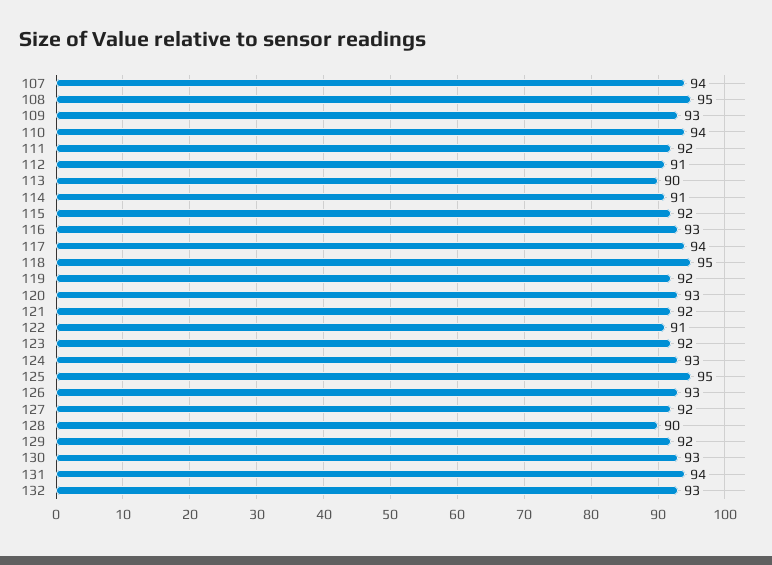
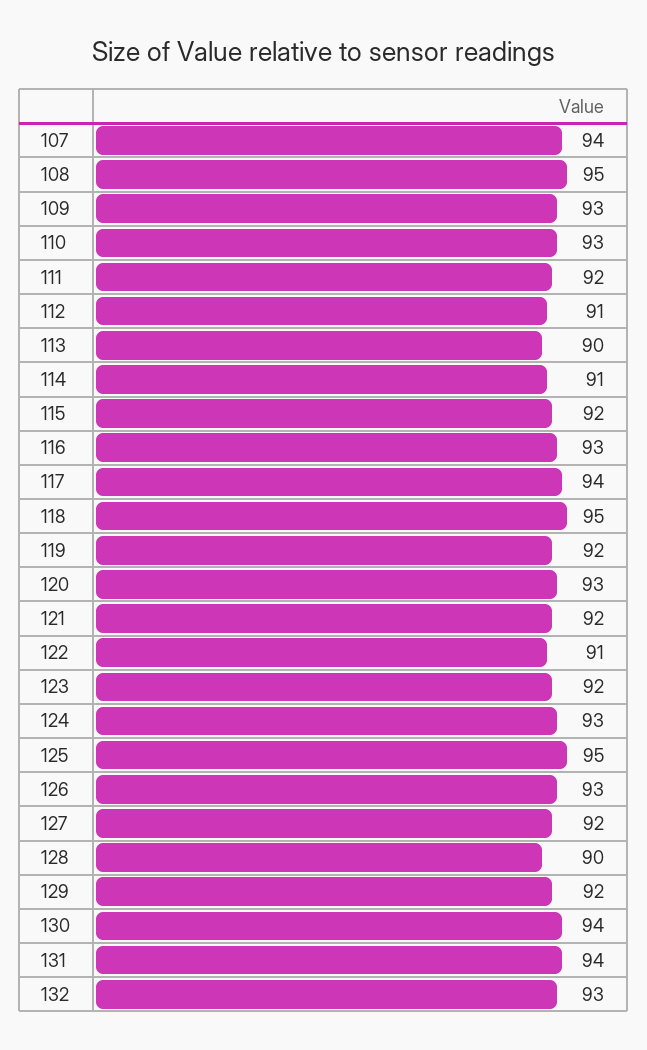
110: 94 -> 93
130: 93 -> 94

